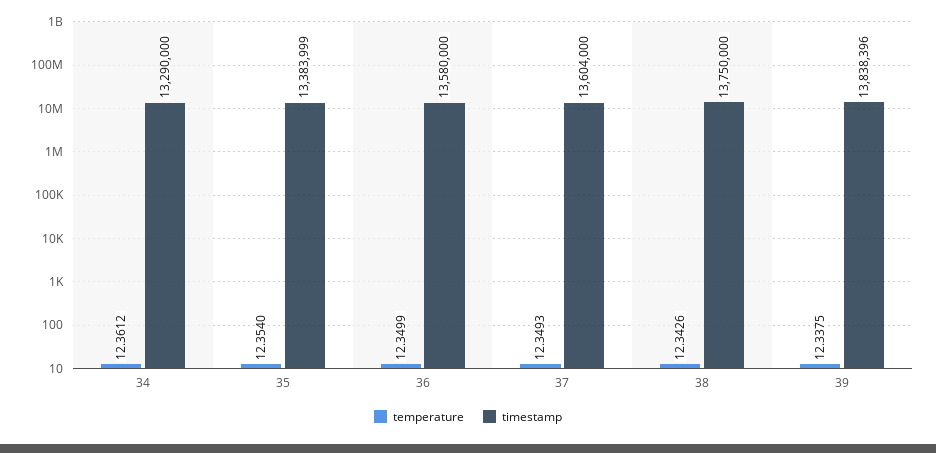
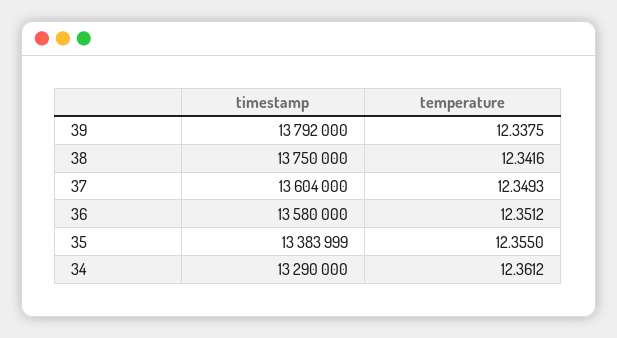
temperature, 35: 12.354 -> 12.355
temperature, 36: 12.3499 -> 12.3512
temperature, 38: 12.3426 -> 12.3416
timestamp, 39: 13838396 -> 13792000

